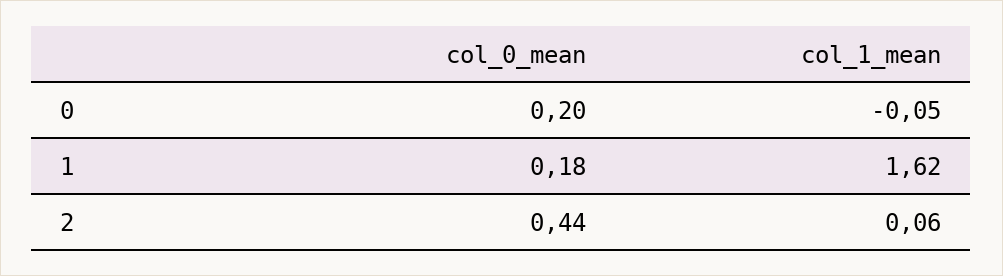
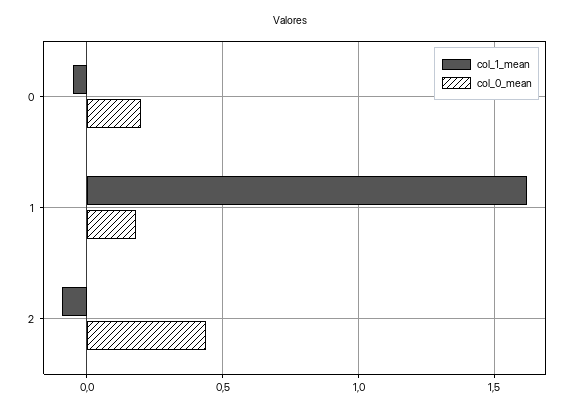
col_1_mean, 2: 0.06 -> -0.1

